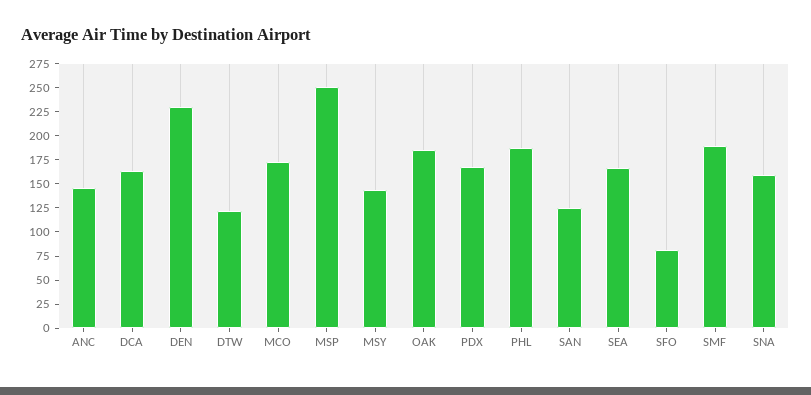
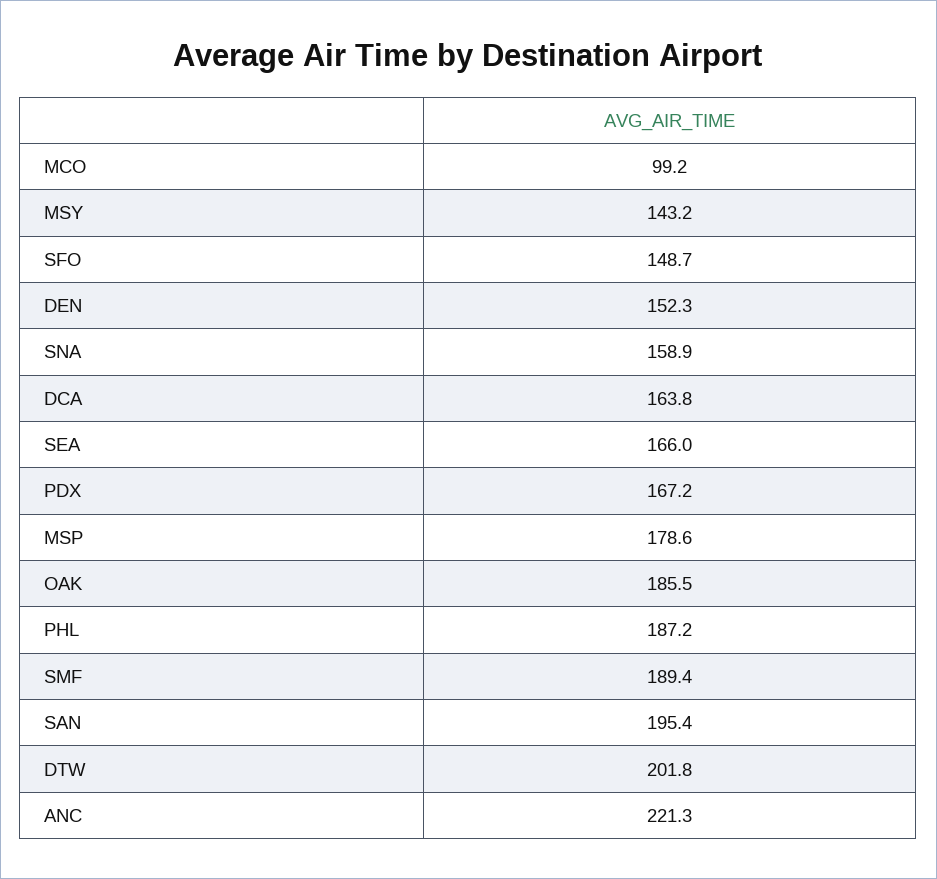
ANC: 150 -> 221.3
DEN: 225 -> 152.3
DTW: 125 -> 201.8
MCO: 175 -> 99.2
MSP: 250 -> 178.6
SAN: 125 -> 195.4
SFO: 75 -> 148.7

